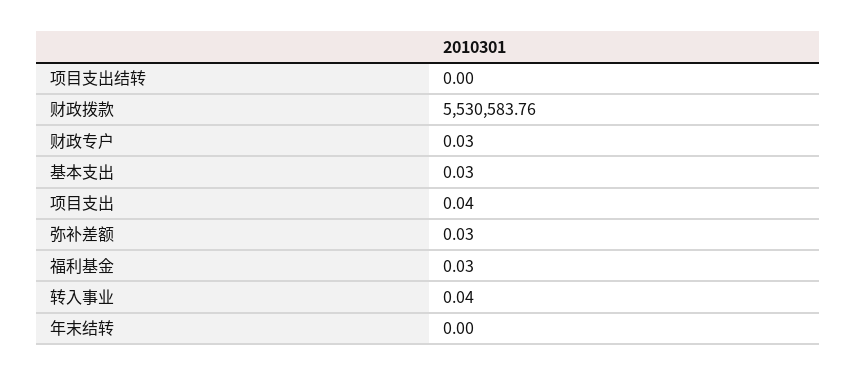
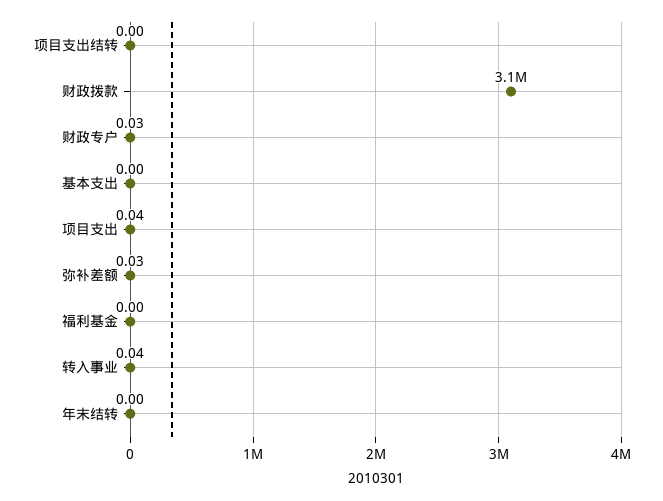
财政拨款: 5530583.76 -> 3100000
基本支出: 0.03 -> 0
福利基金: 0.03 -> 0

